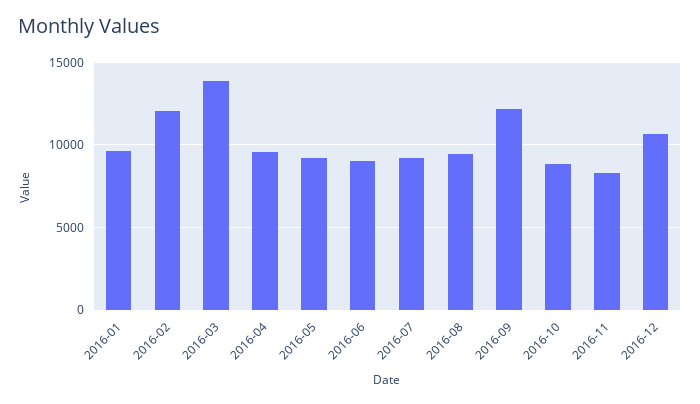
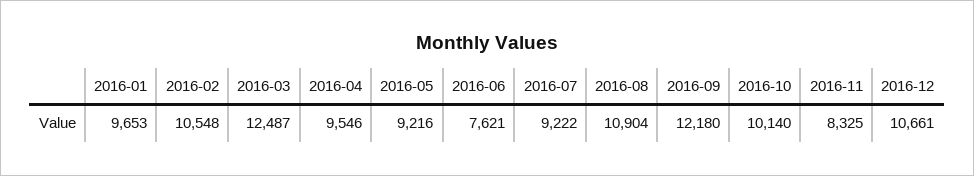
2016-02: 12000 -> 10548
2016-03: 14000 -> 12487
2016-06: 9000 -> 7621
2016-08: 9500 -> 10904
2016-10: 9000 -> 10140

